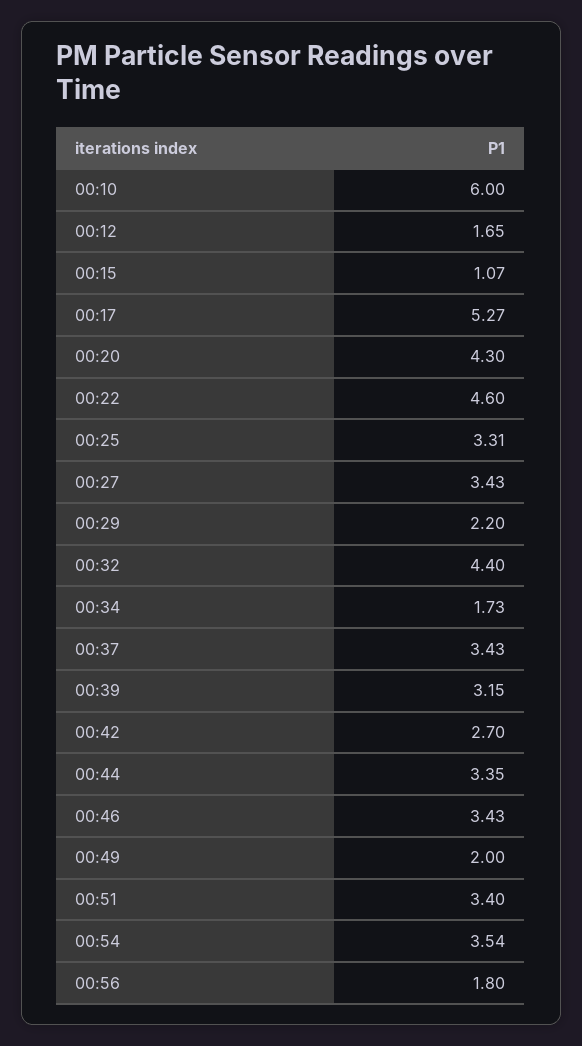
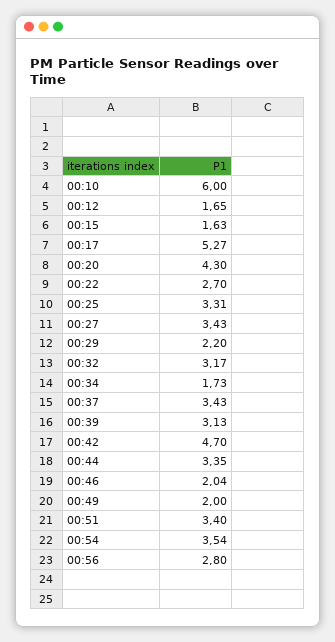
00:15: 1.07 -> 1.63
00:22: 4.6 -> 2.7
00:32: 4.4 -> 3.17
00:39: 3.15 -> 3.13
00:42: 2.7 -> 4.7
00:46: 3.43 -> 2.04
00:56: 1.8 -> 2.8

